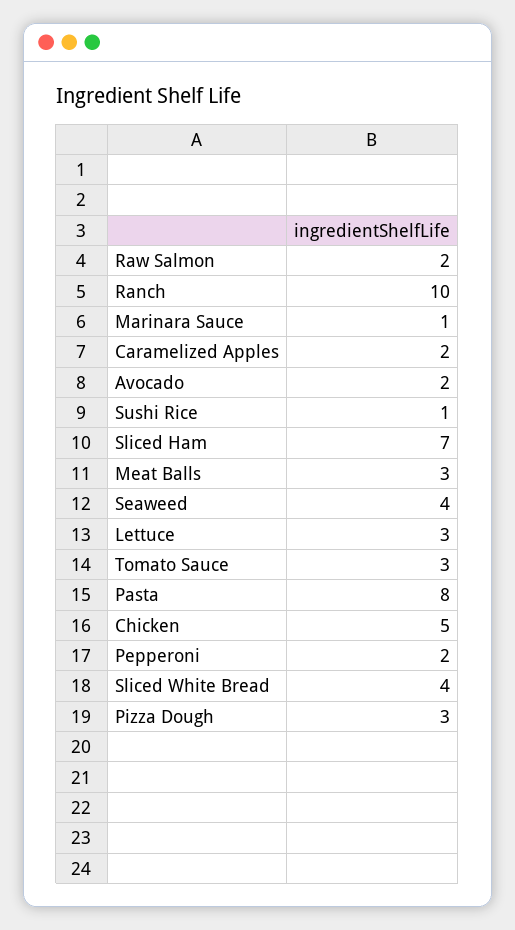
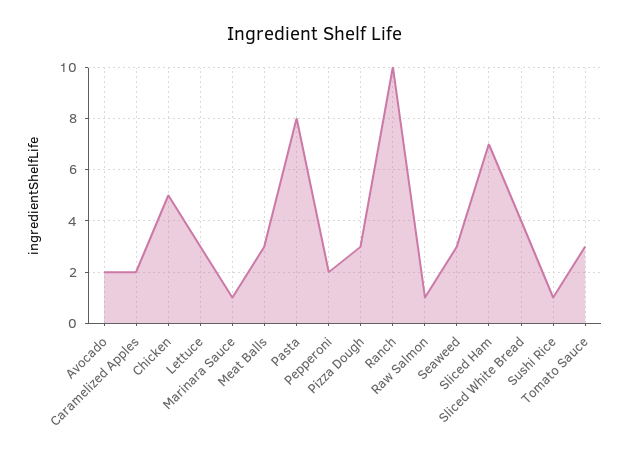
Raw Salmon: 2 -> 1
Seaweed: 4 -> 3

